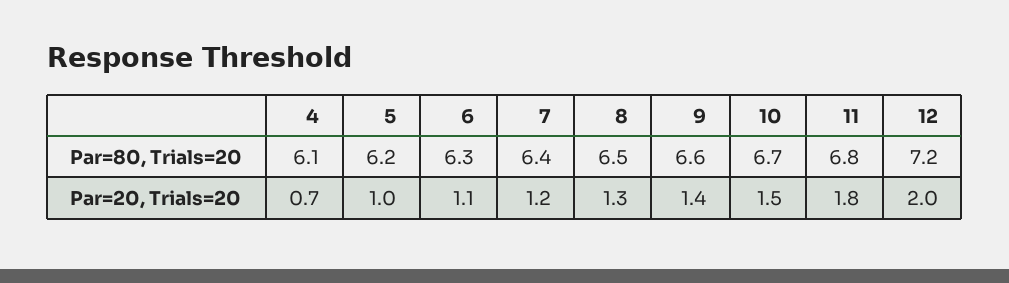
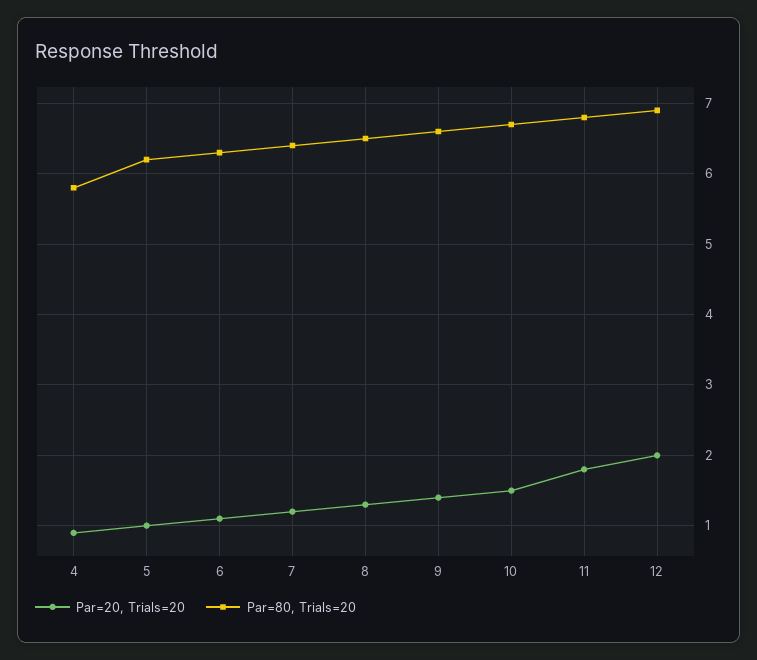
Par=80, Trials=20, 4: 6.1 -> 5.8
Par=80, Trials=20, 12: 7.2 -> 6.9
Par=20, Trials=20, 4: 0.7 -> 0.9

